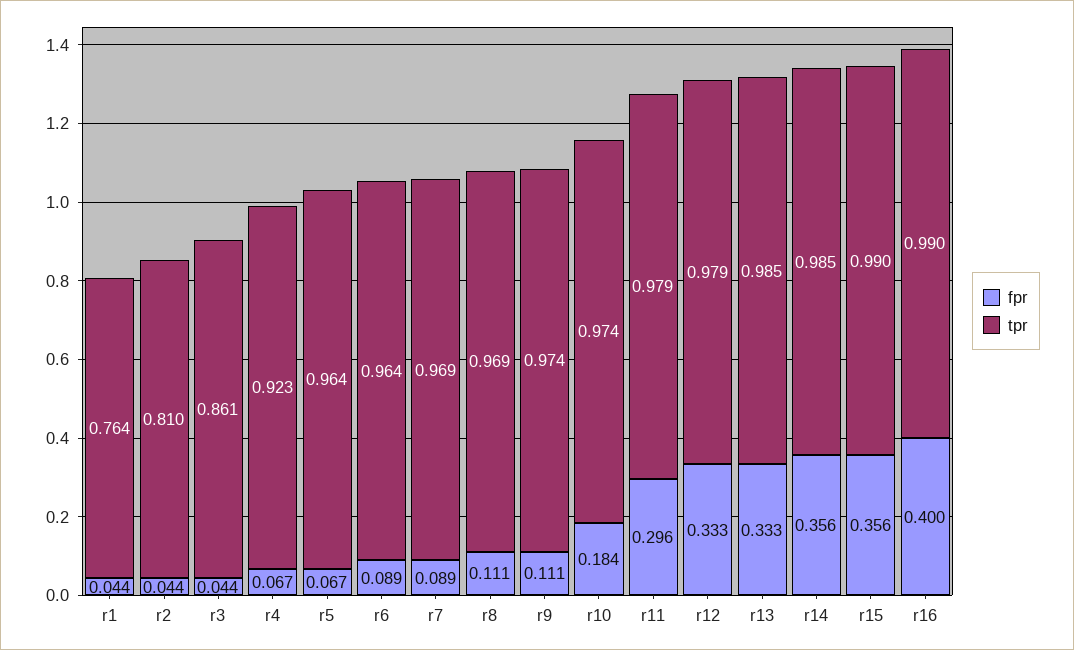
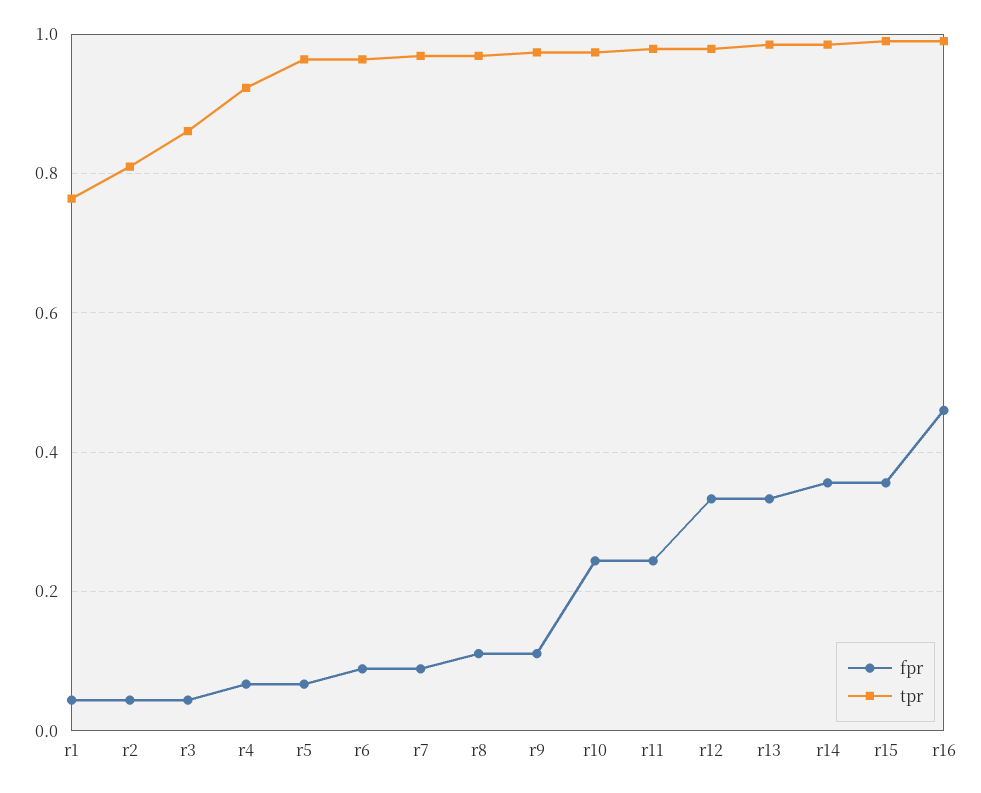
fpr, r10: 0.184 -> 0.24
fpr, r11: 0.296 -> 0.24
fpr, r16: 0.4 -> 0.46

